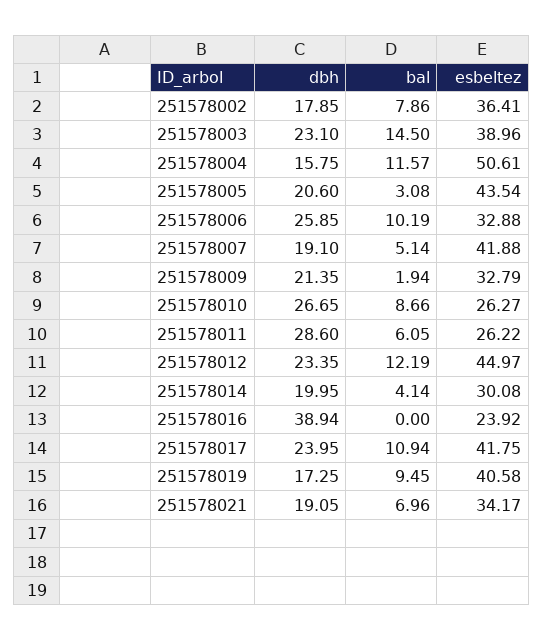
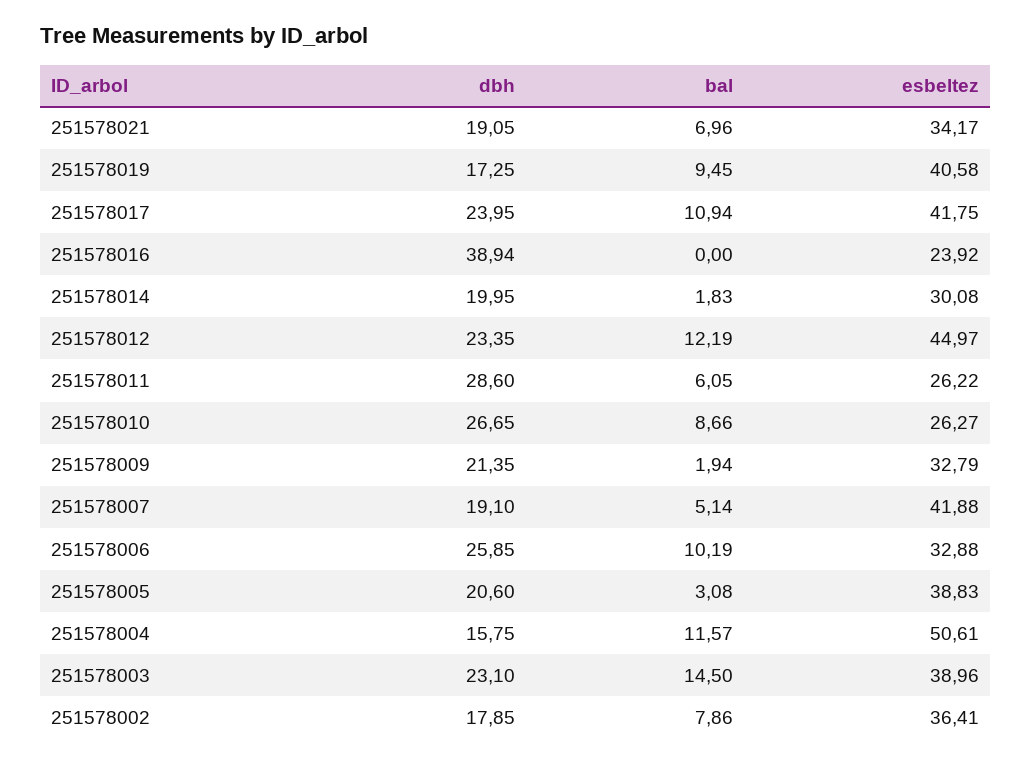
esbeltez, 251578005: 43.54 -> 38.83
bal, 251578014: 4.14 -> 1.83

